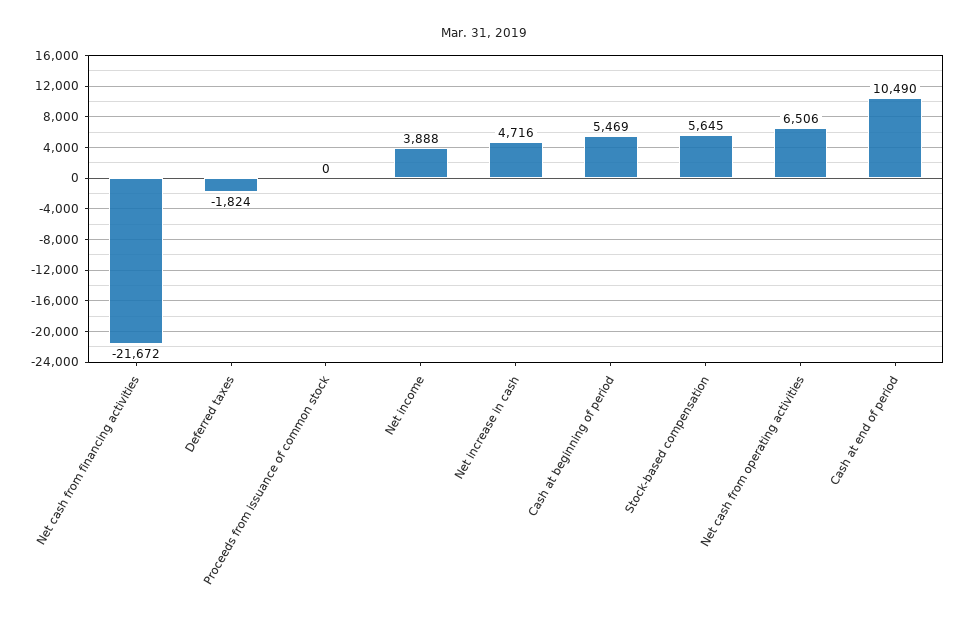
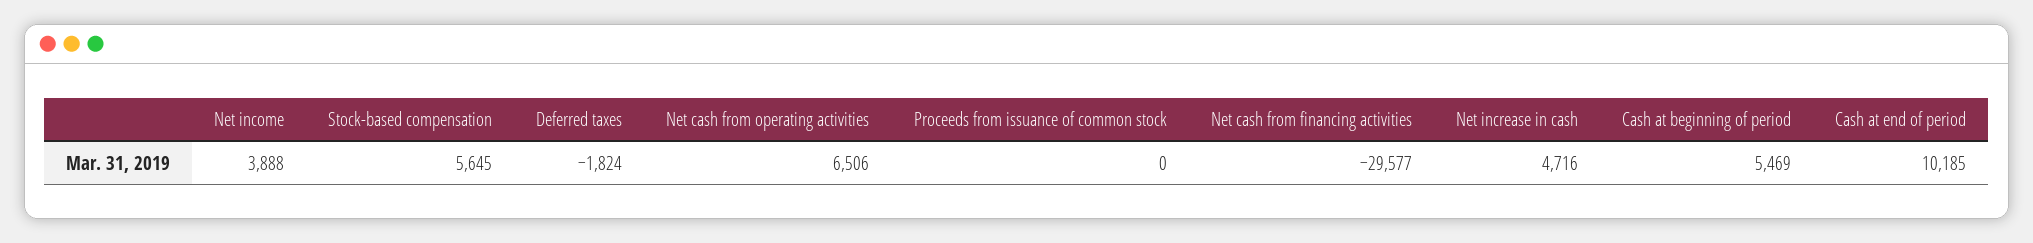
Net cash from financing activities: -21672 -> -29577
Cash at end of period: 10490 -> 10185

